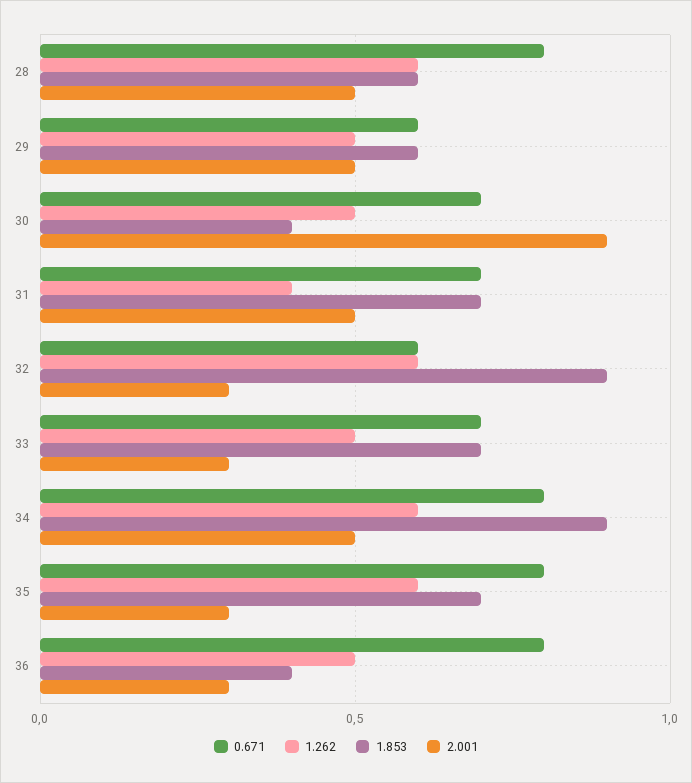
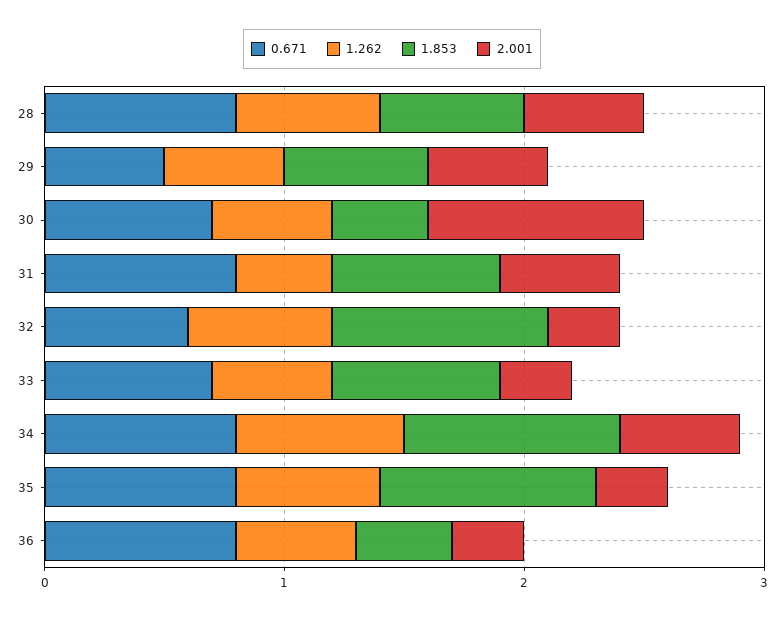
0.671, 29: 0.6 -> 0.5
0.671, 31: 0.7 -> 0.8
1.262, 34: 0.6 -> 0.7
1.853, 35: 0.7 -> 0.9

